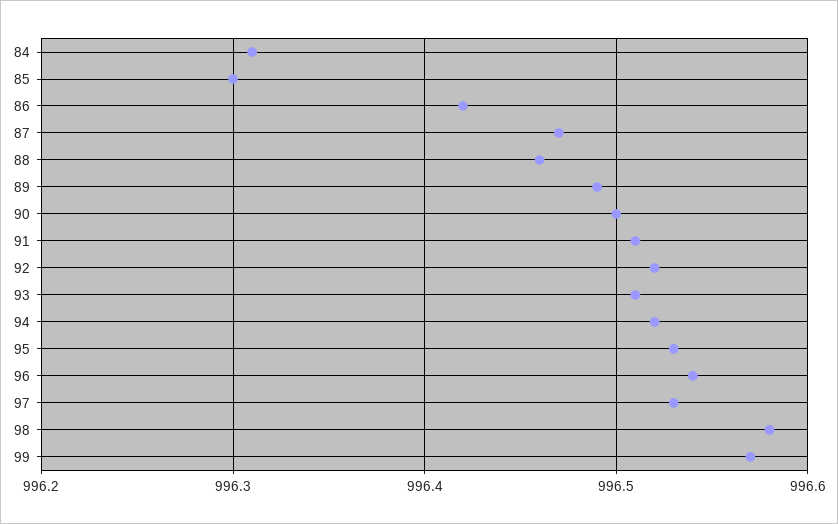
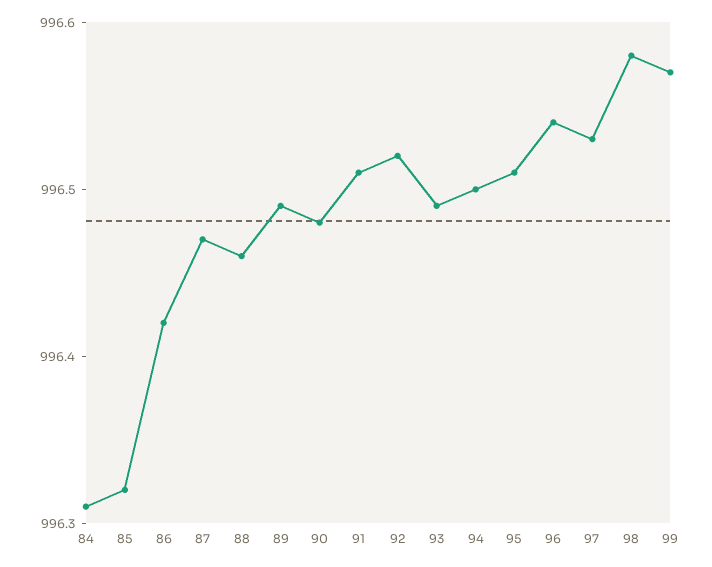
85: 996.3 -> 996.32
90: 996.5 -> 996.48
93: 996.51 -> 996.49
94: 996.52 -> 996.5
95: 996.53 -> 996.51

